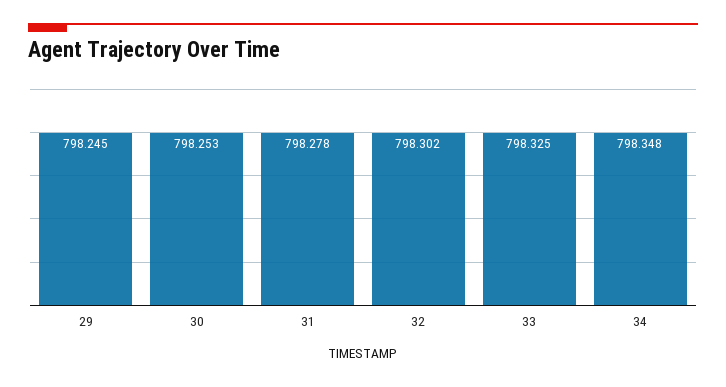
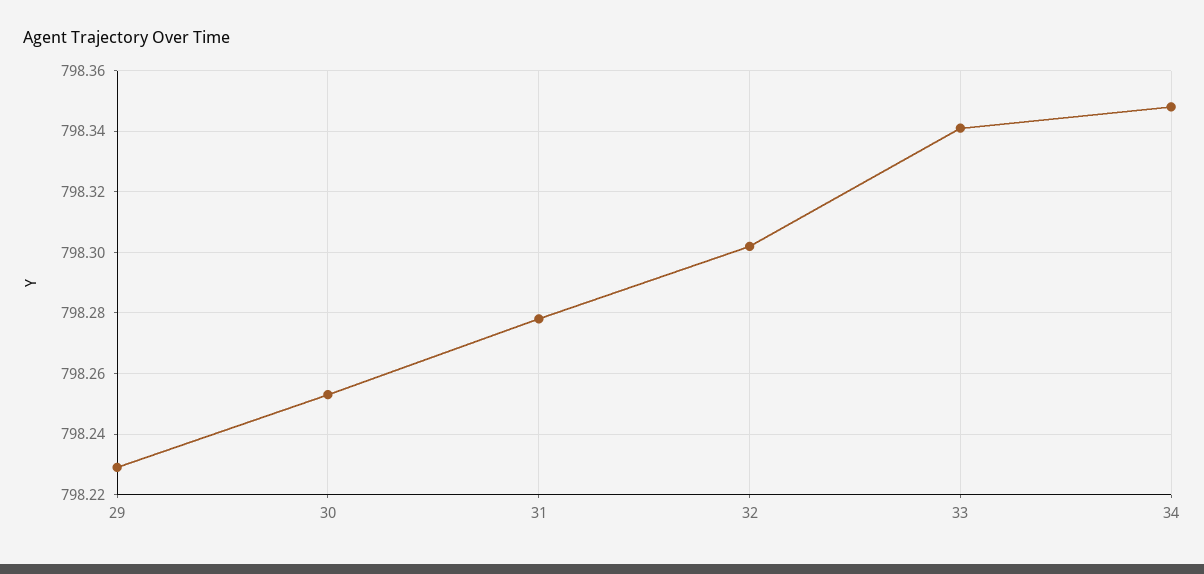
29: 798.245 -> 798.23
33: 798.325 -> 798.34

